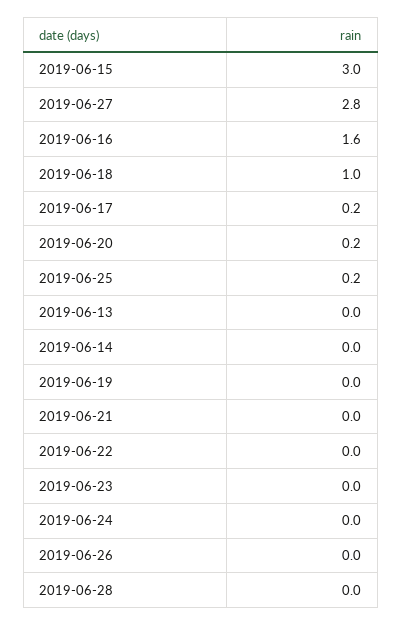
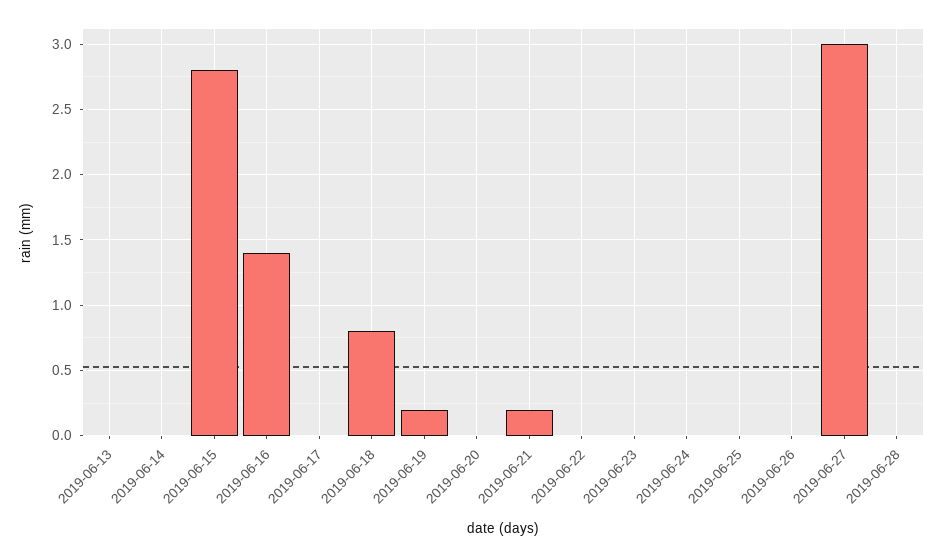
2019-06-15: 3 -> 2.8
2019-06-27: 2.8 -> 3
2019-06-16: 1.6 -> 1.4
2019-06-18: 1 -> 0.8
2019-06-17: 0.2 -> 0
2019-06-20: 0.2 -> 0
2019-06-25: 0.2 -> 0
2019-06-19: 0 -> 0.2
2019-06-21: 0 -> 0.2

